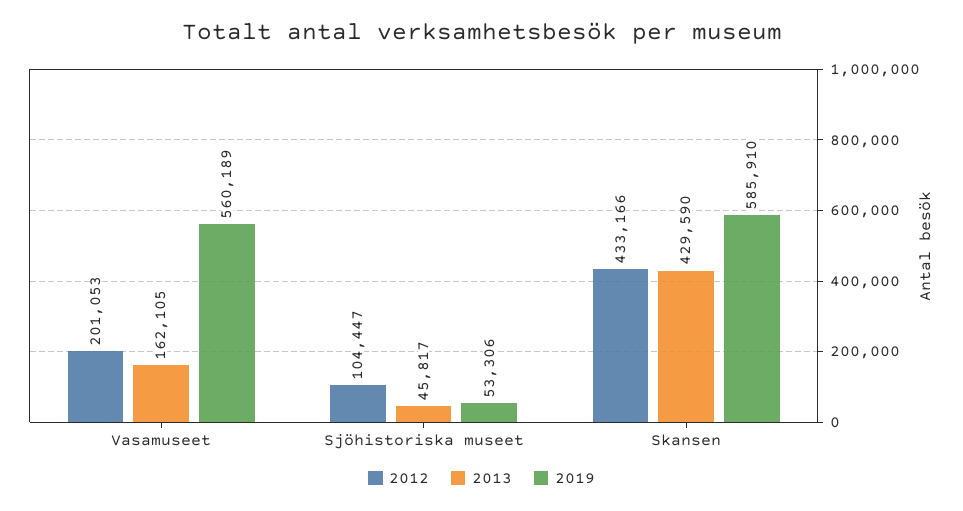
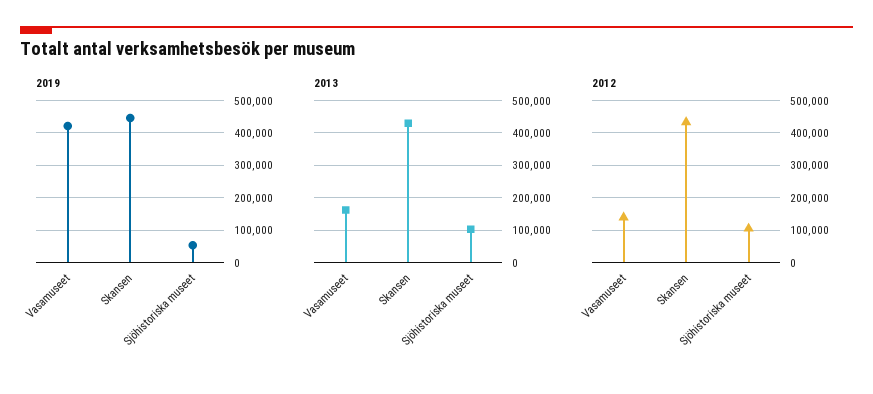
2012, Vasamuseet: 201053 -> 140000
2019, Vasamuseet: 560189 -> 420000
2013, Sjöhistoriska museet: 45817 -> 100000
2019, Skansen: 585910 -> 440000

